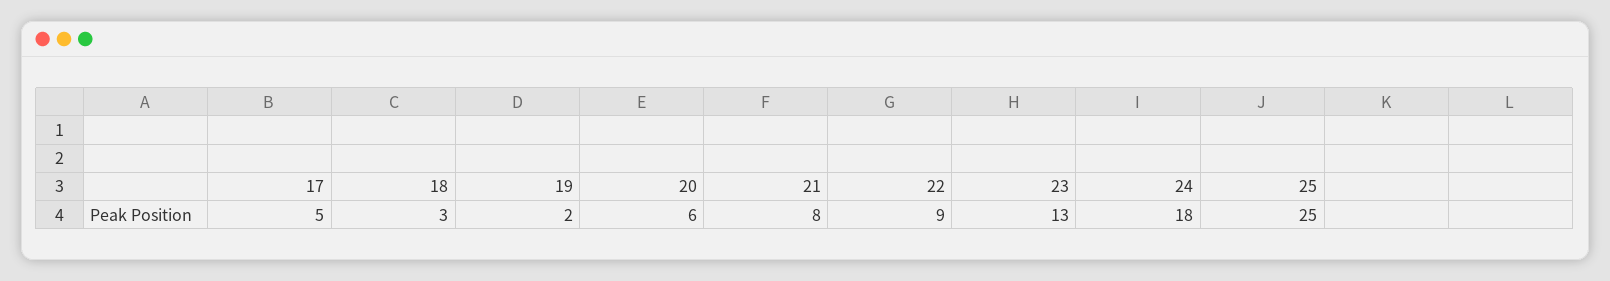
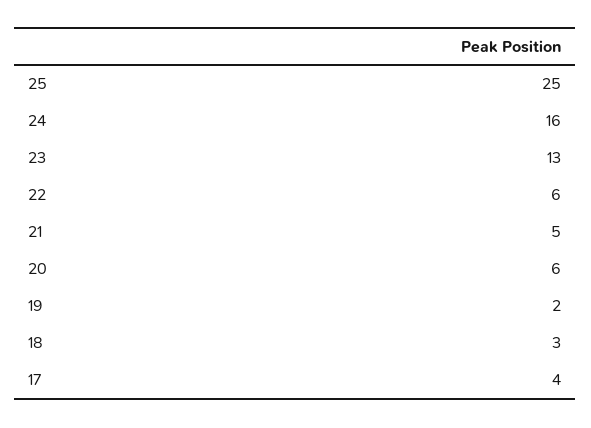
17: 5 -> 4
21: 8 -> 5
22: 9 -> 6
24: 18 -> 16

